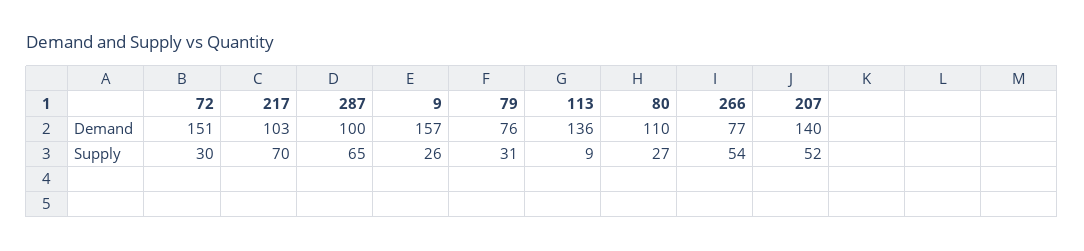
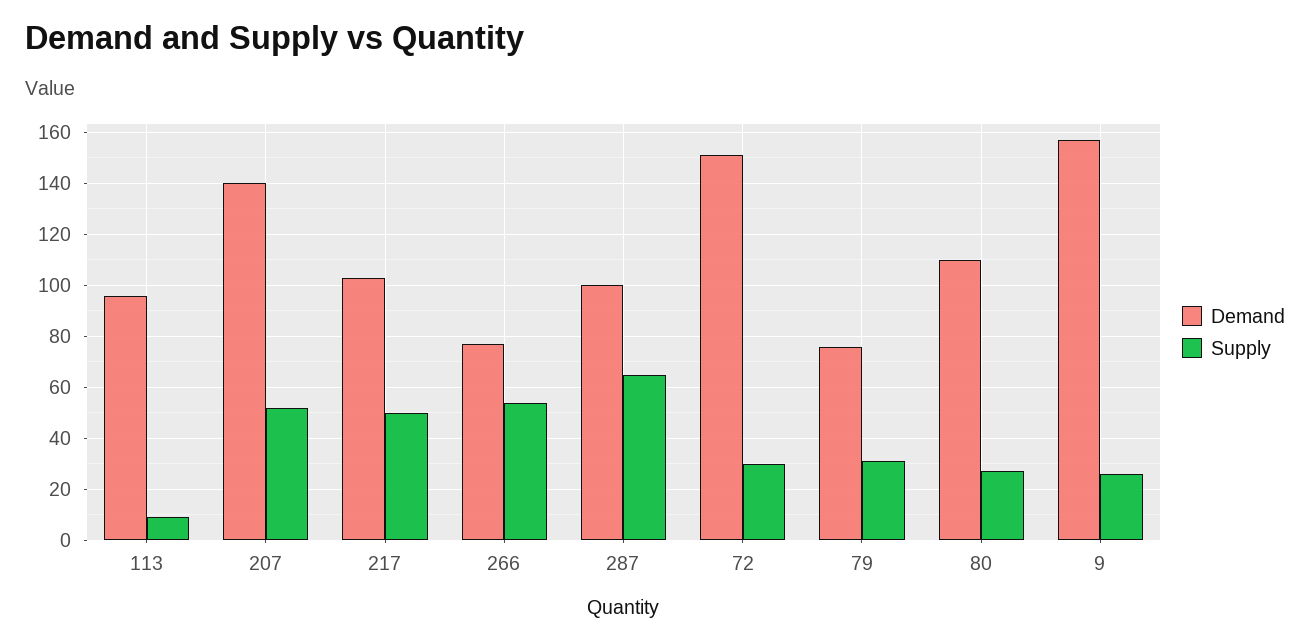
Demand, 113: 136 -> 95
Supply, 217: 70 -> 50

